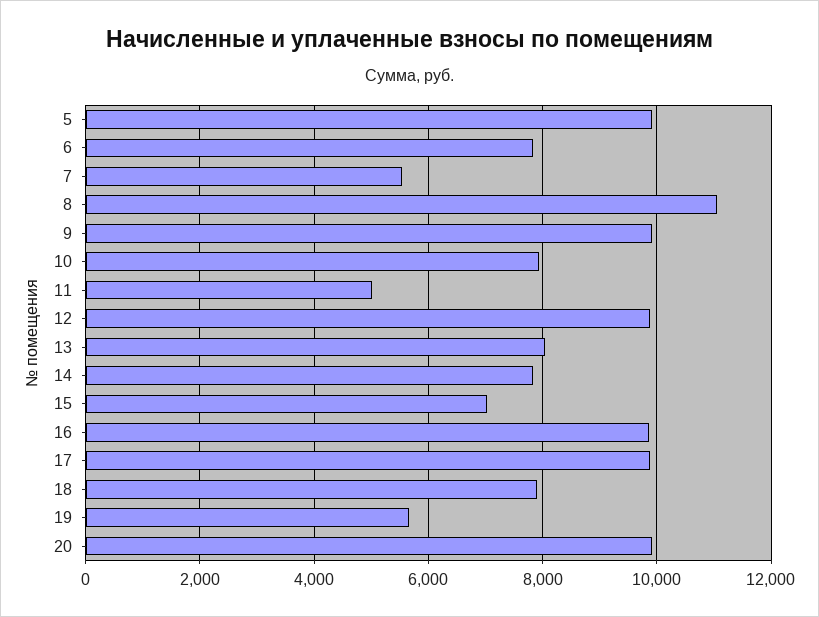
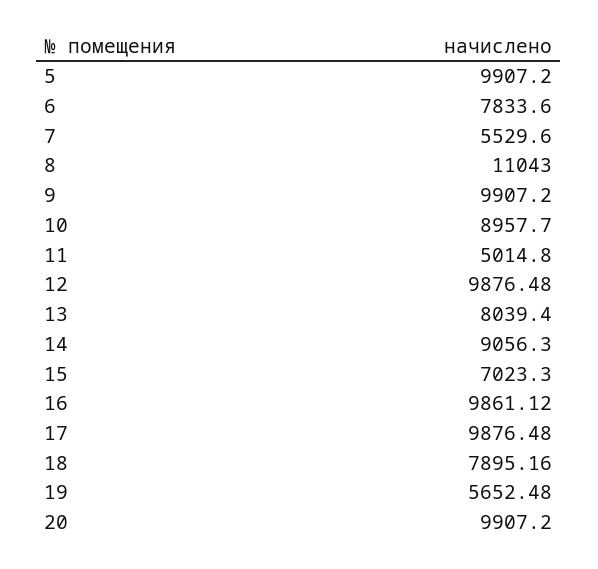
10: 8000 -> 8957.7
14: 7800 -> 9056.3

